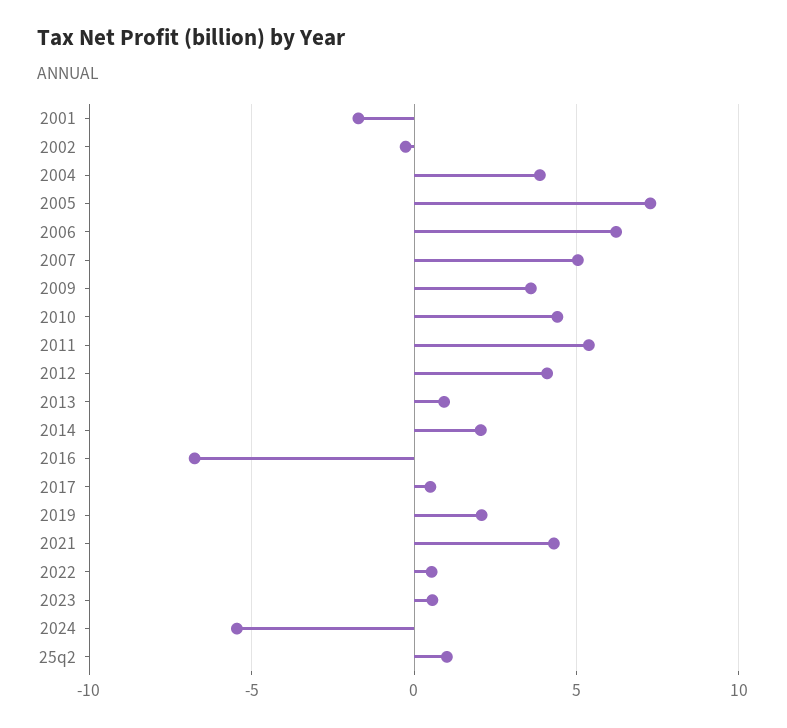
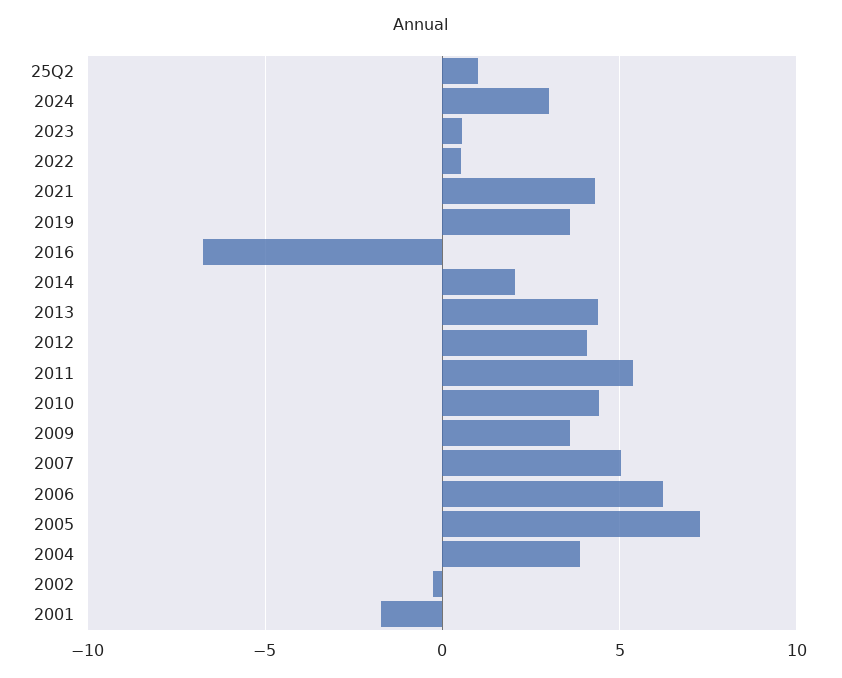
2013: 1 -> 4.5
2017: 0.5 -> none
2019: 2 -> 3.5
2024: -5.5 -> 3

